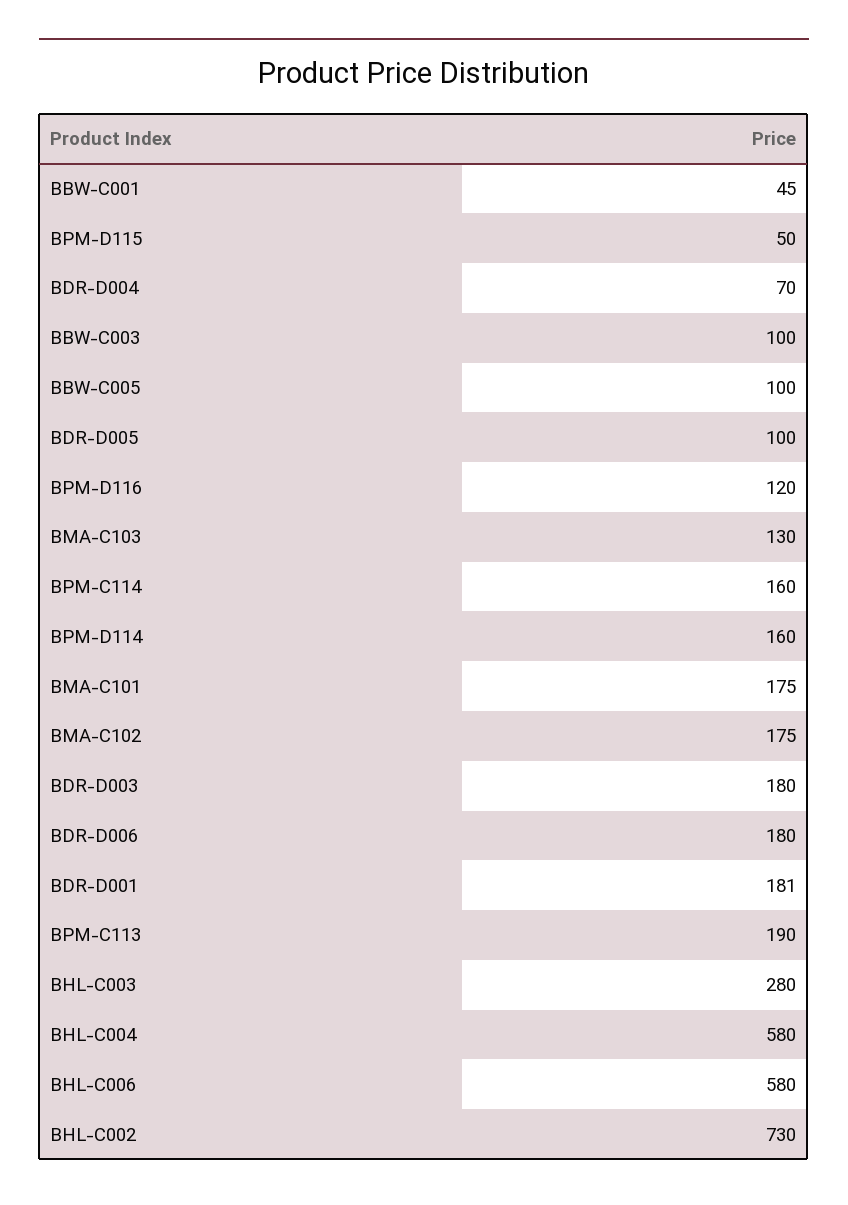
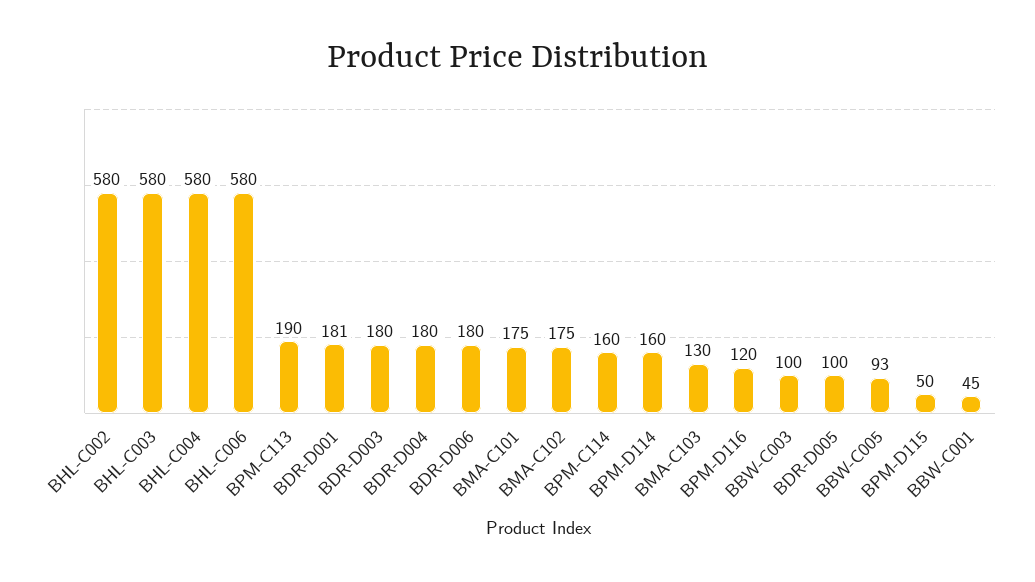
BDR-D004: 70 -> 180
BBW-C005: 100 -> 93
BHL-C003: 280 -> 580
BHL-C002: 730 -> 580

